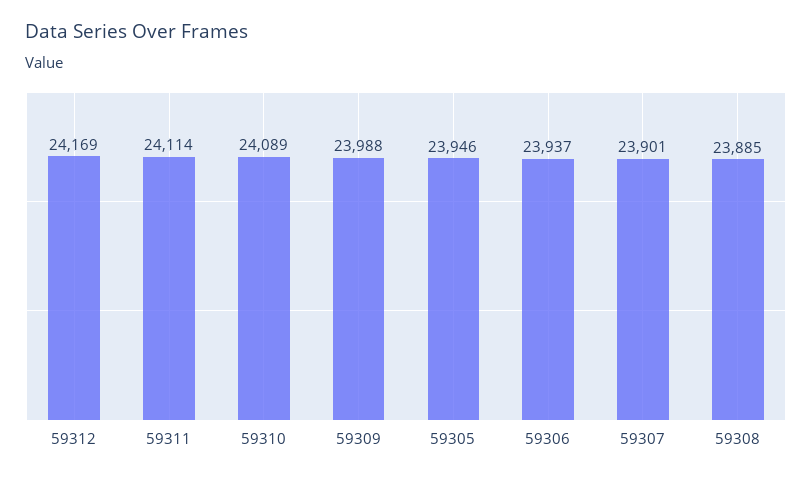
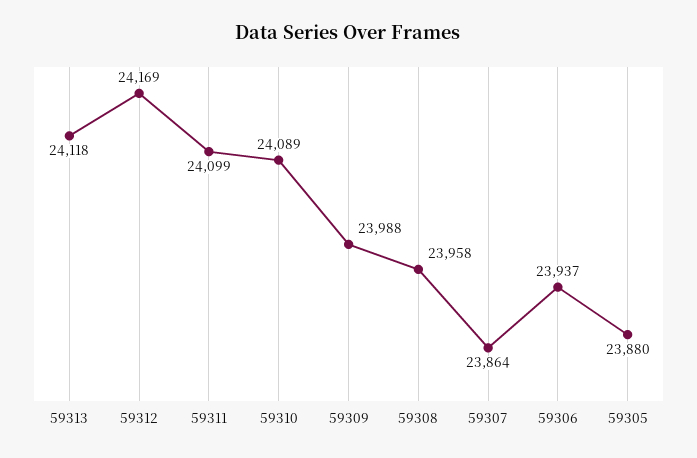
59311: 24114 -> 24099
59305: 23946 -> 23880
59307: 23901 -> 23864
59308: 23885 -> 23958
59313: none -> 24118

